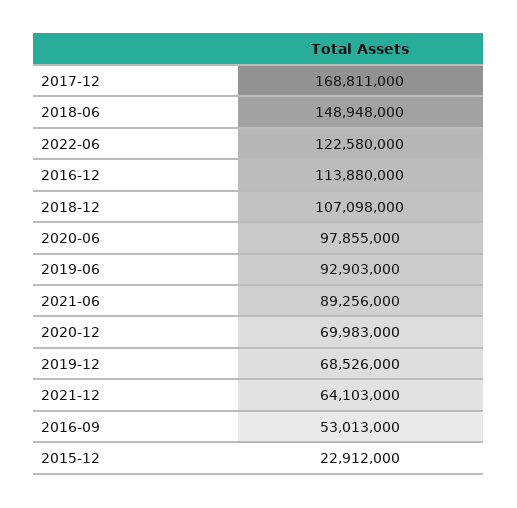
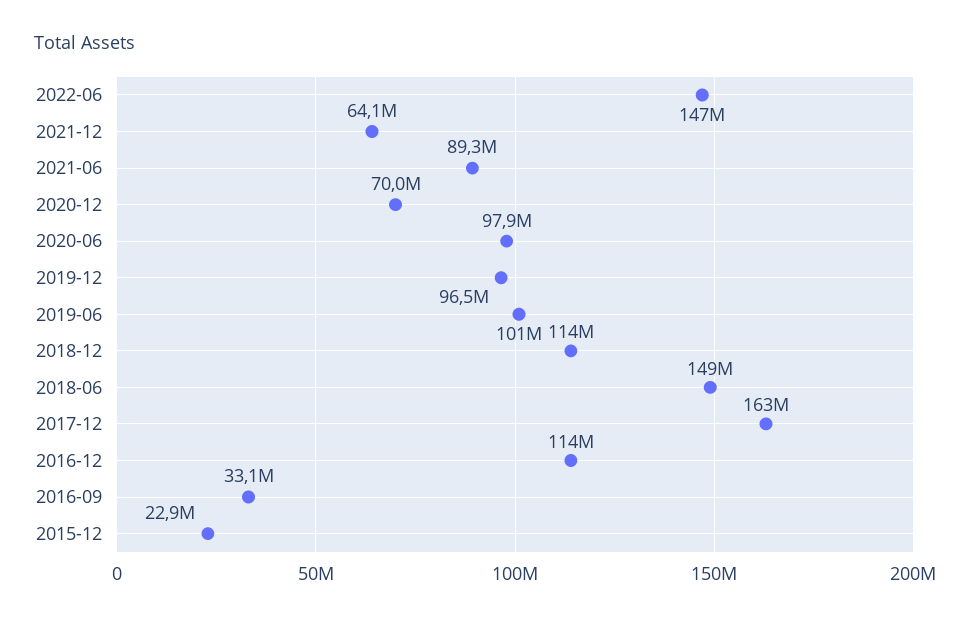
2017-12: 168811000 -> 163000000
2022-06: 122580000 -> 147000000
2018-12: 107098000 -> 114000000
2019-06: 92903000 -> 101000000
2019-12: 68526000 -> 96500000
2016-09: 53013000 -> 33100000

